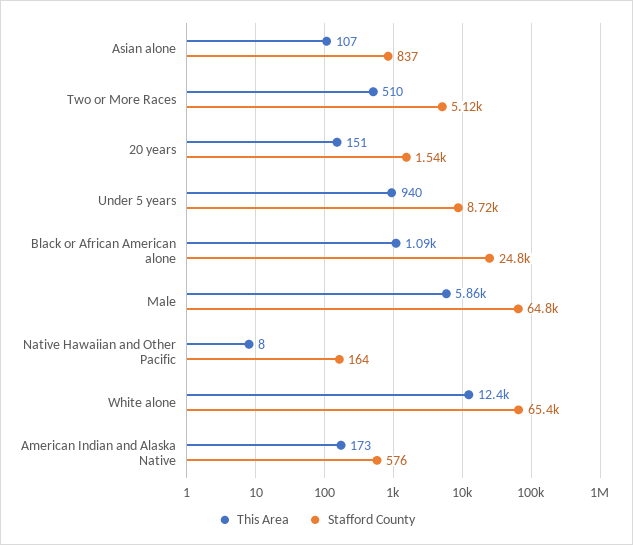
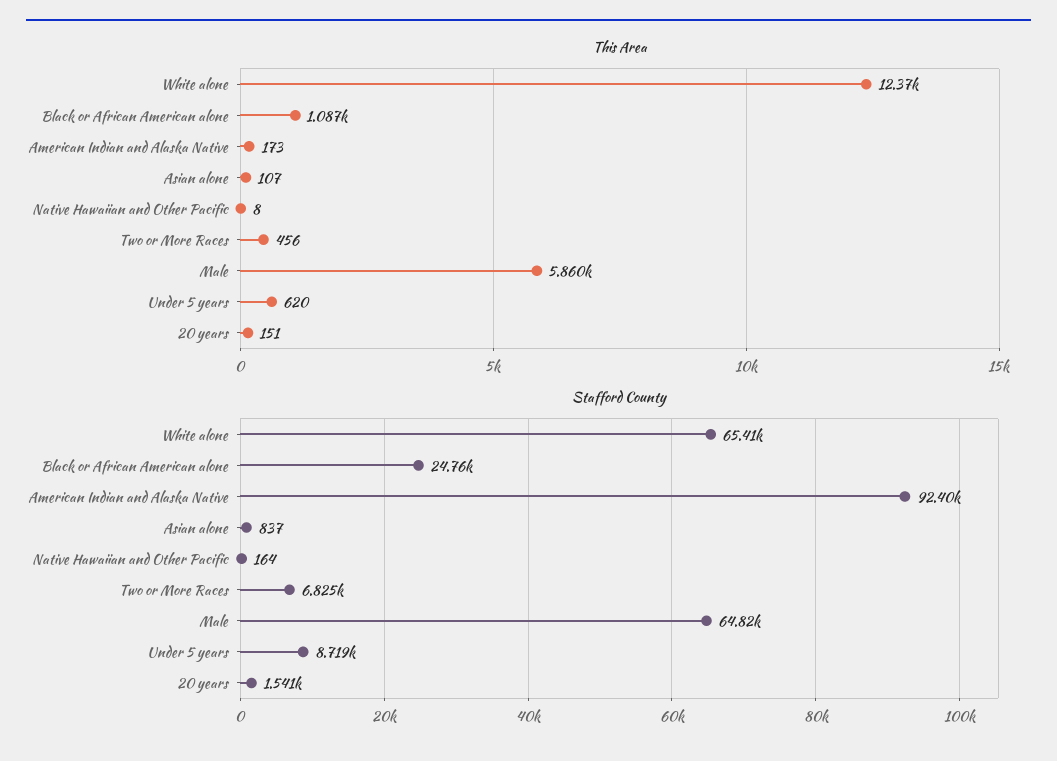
This Area, Two or More Races: 510 -> 456
Stafford County, Two or More Races: 5120 -> 6825
This Area, Under 5 years: 940 -> 620
Stafford County, American Indian and Alaska Native: 576 -> 92400

